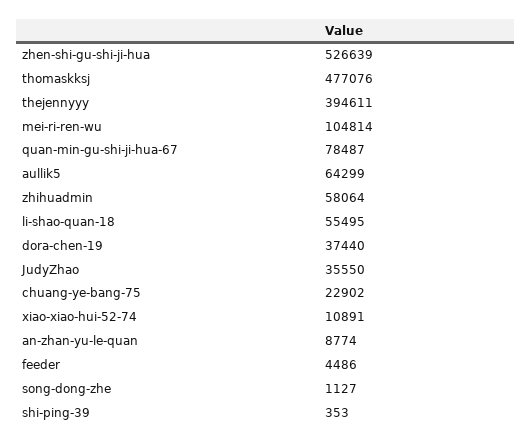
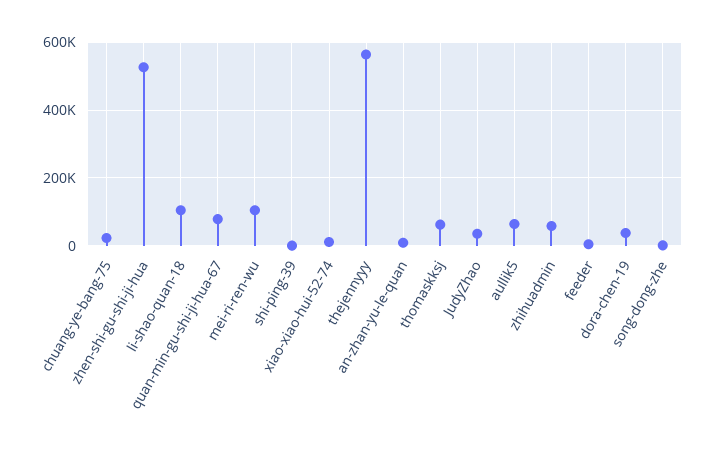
thomaskksj: 477076 -> 60000
thejennyyy: 394611 -> 560000
li-shao-quan-18: 55495 -> 100000

